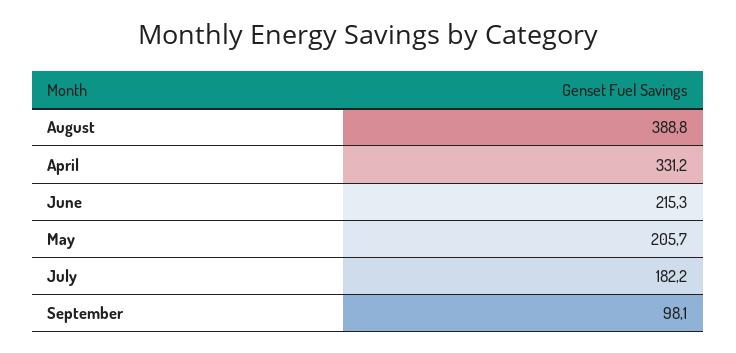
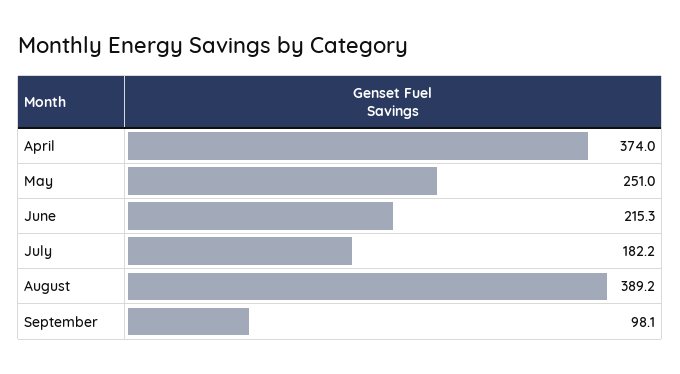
August: 388.8 -> 389.2
April: 331.2 -> 374
May: 205.7 -> 251

